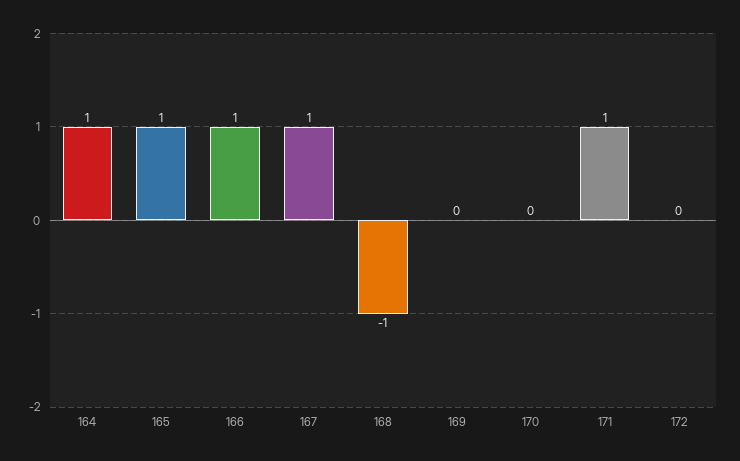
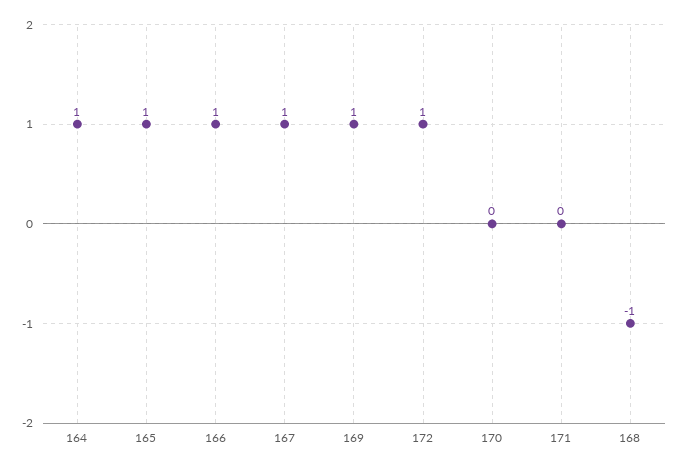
169: 0 -> 1
171: 1 -> 0
172: 0 -> 1

